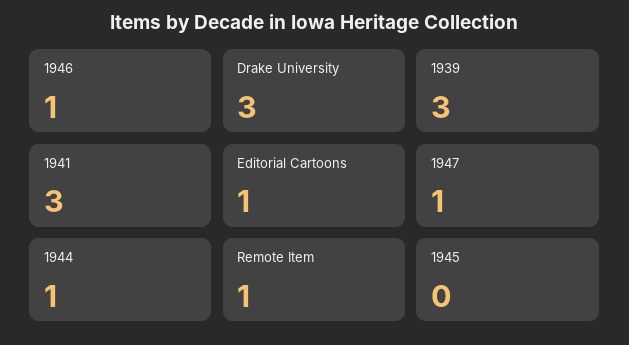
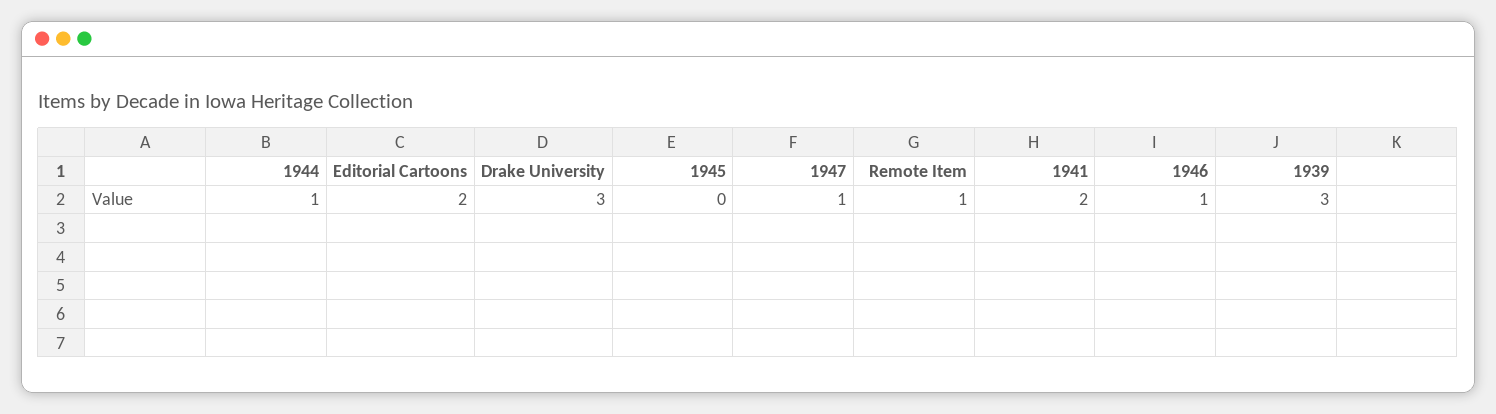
1941: 3 -> 2
Editorial Cartoons: 1 -> 2

